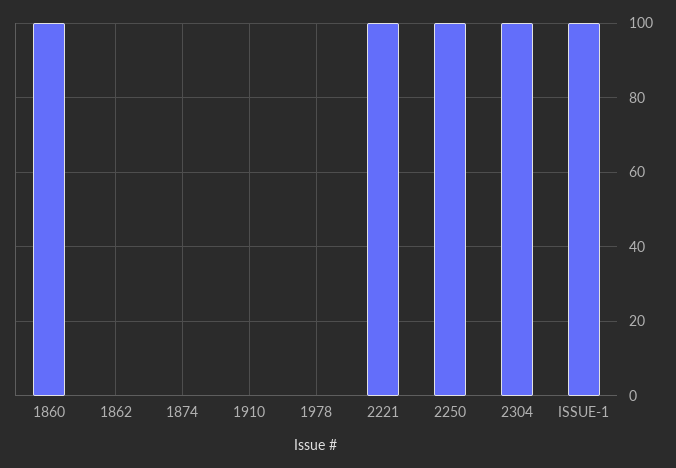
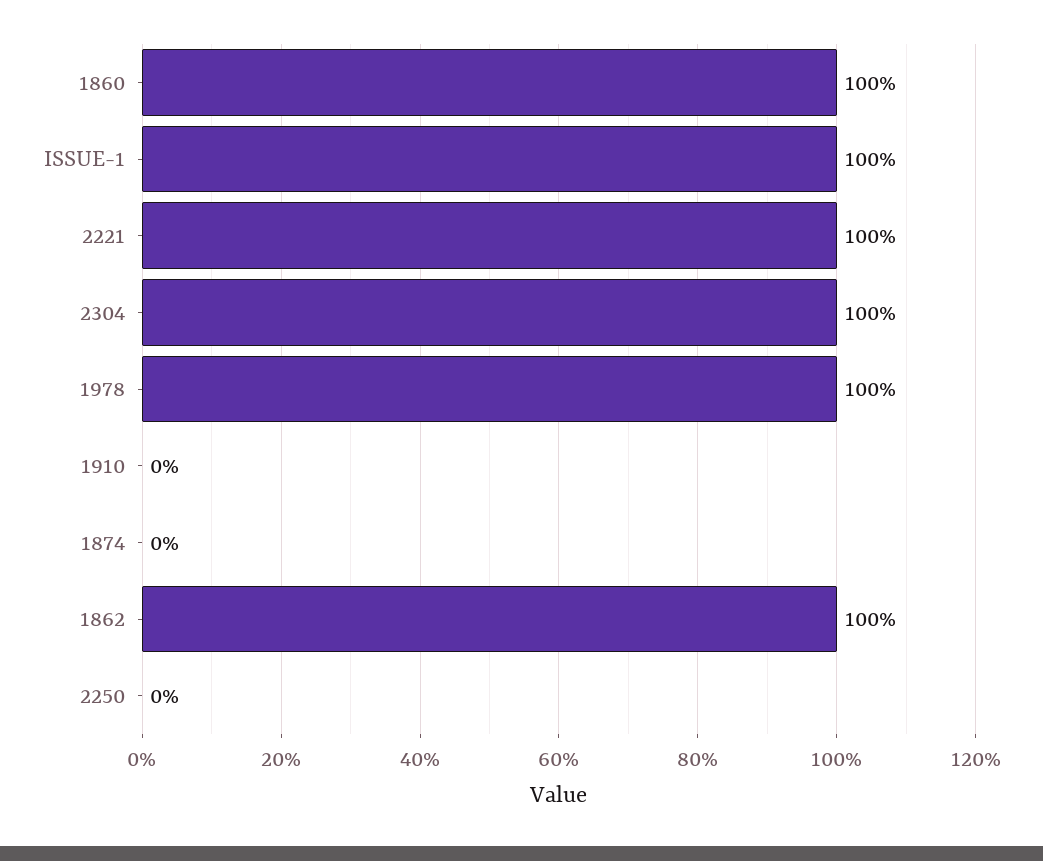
1862: 0 -> 100
1978: 0 -> 100
2250: 100 -> 0

